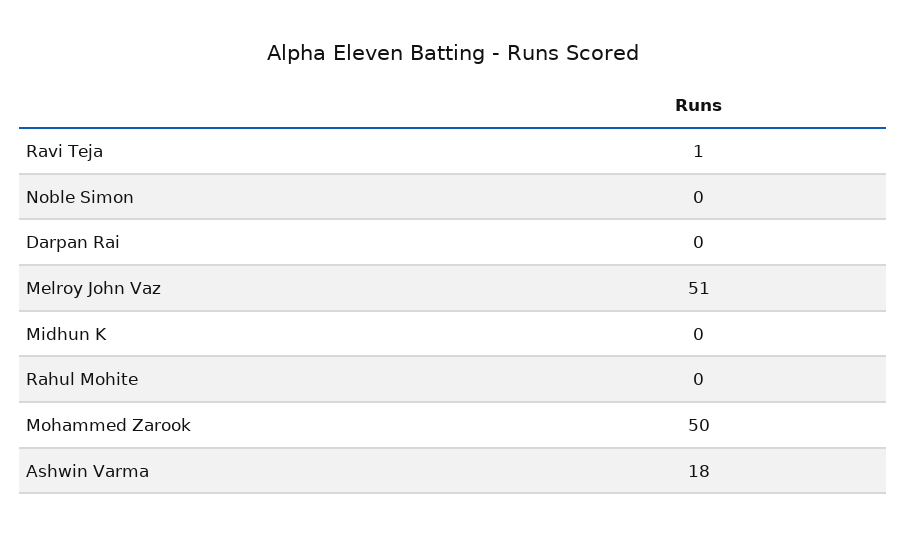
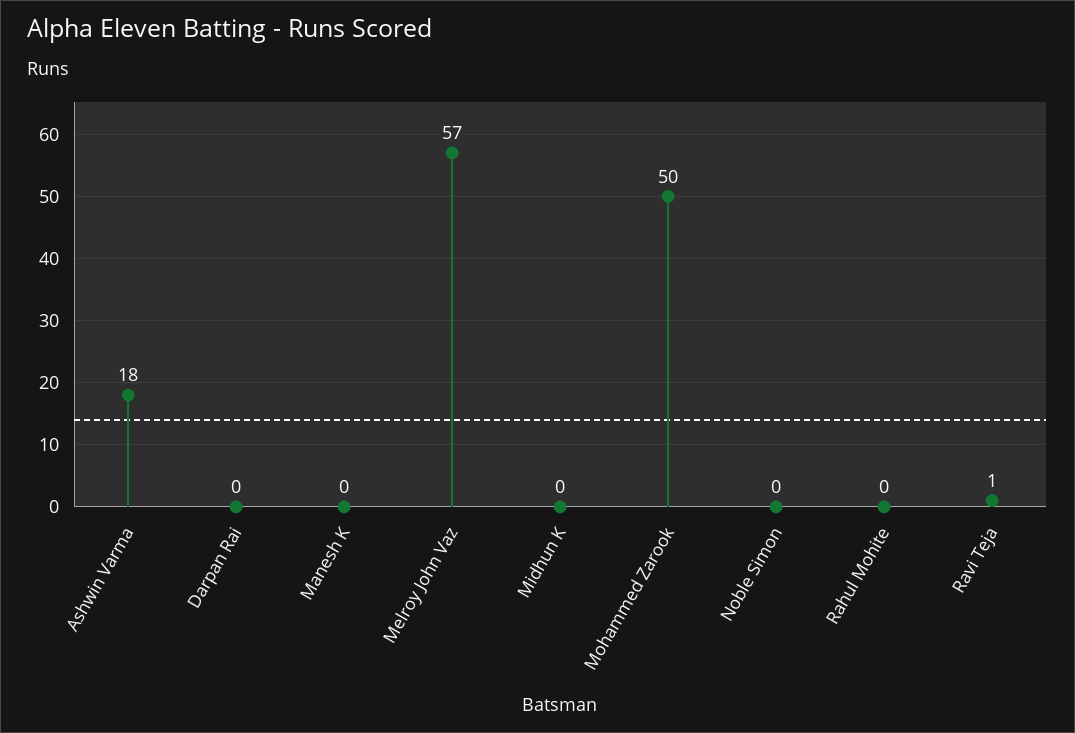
Melroy John Vaz: 51 -> 57
Manesh K: none -> 0

